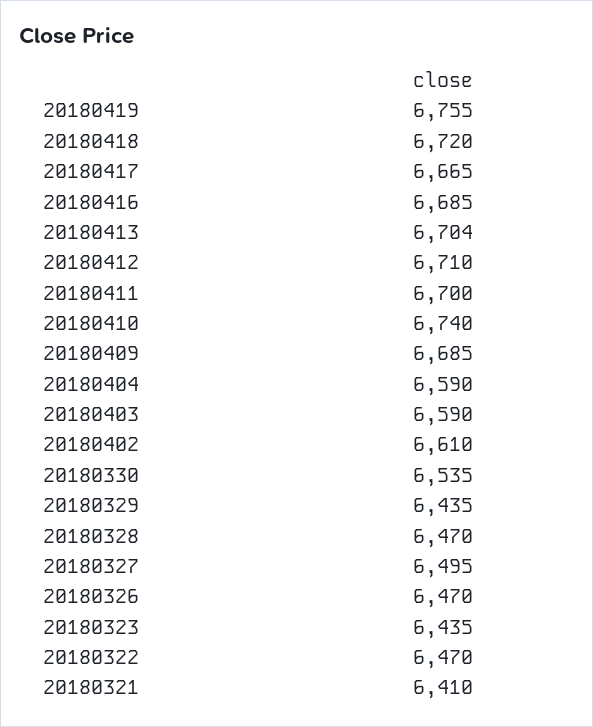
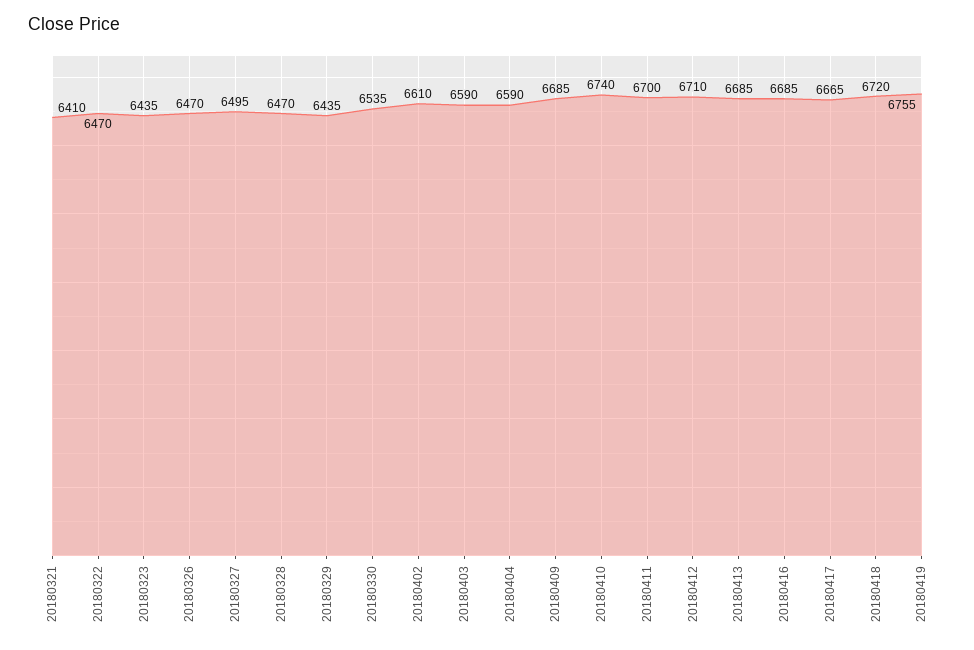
20180413: 6704 -> 6685

